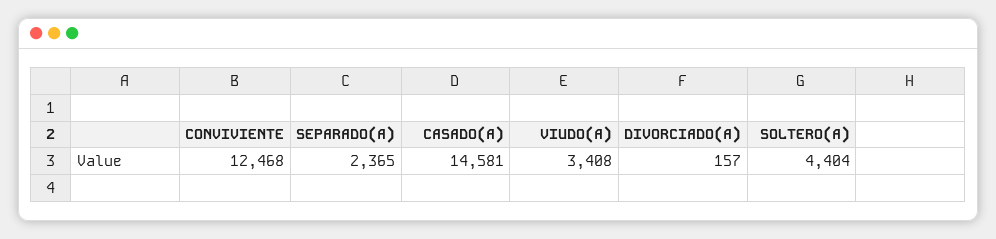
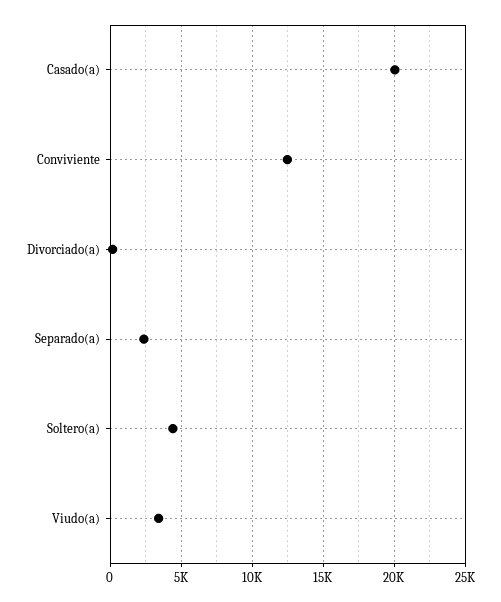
CASADO(A): 14581 -> 20000

